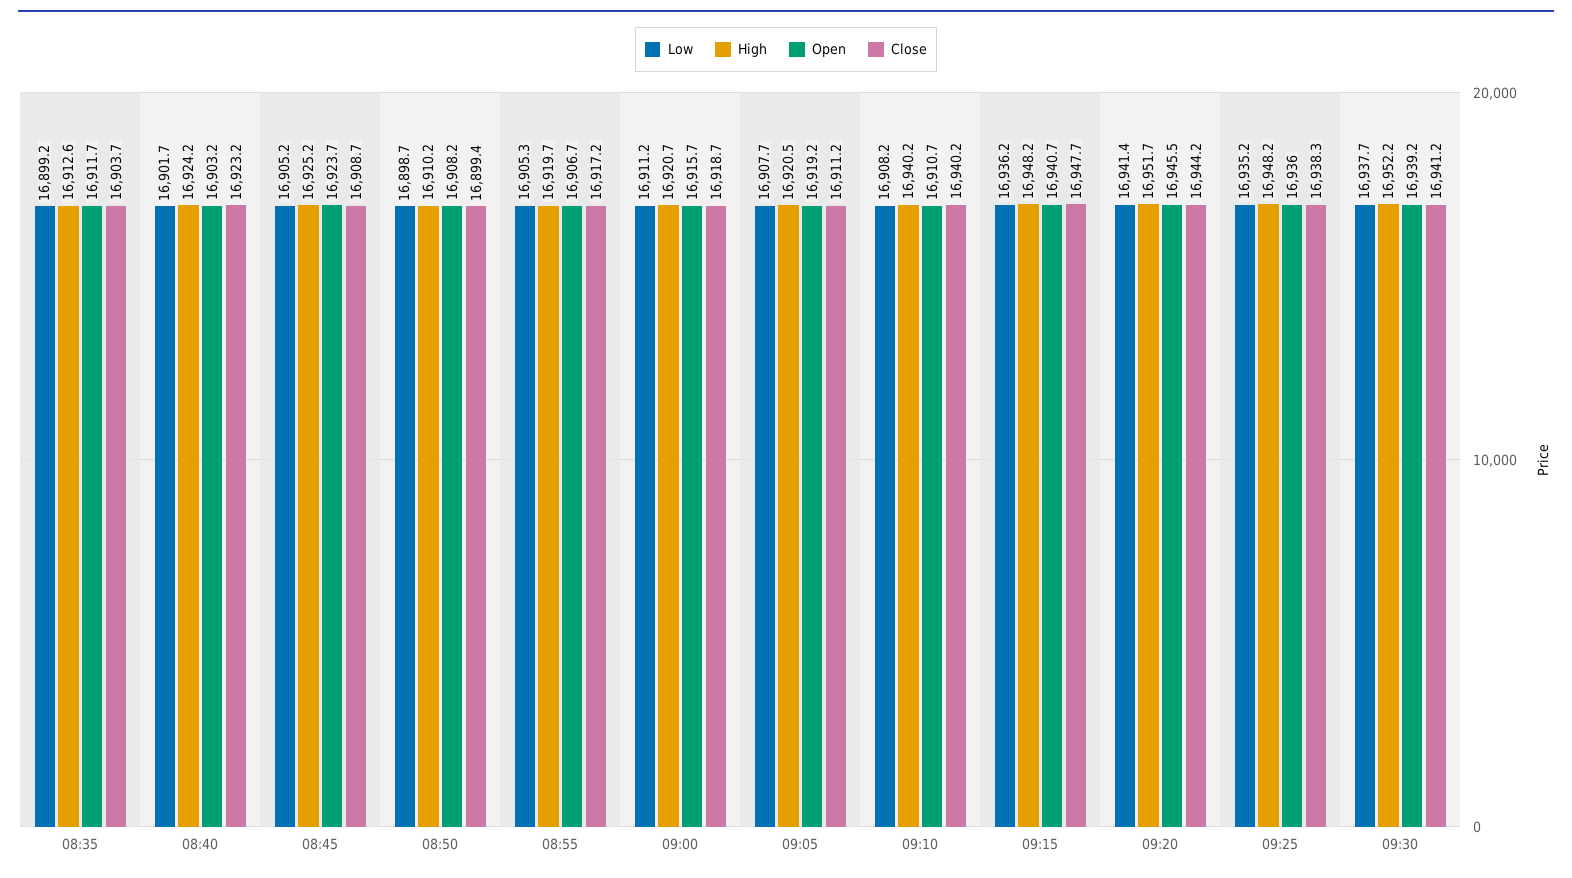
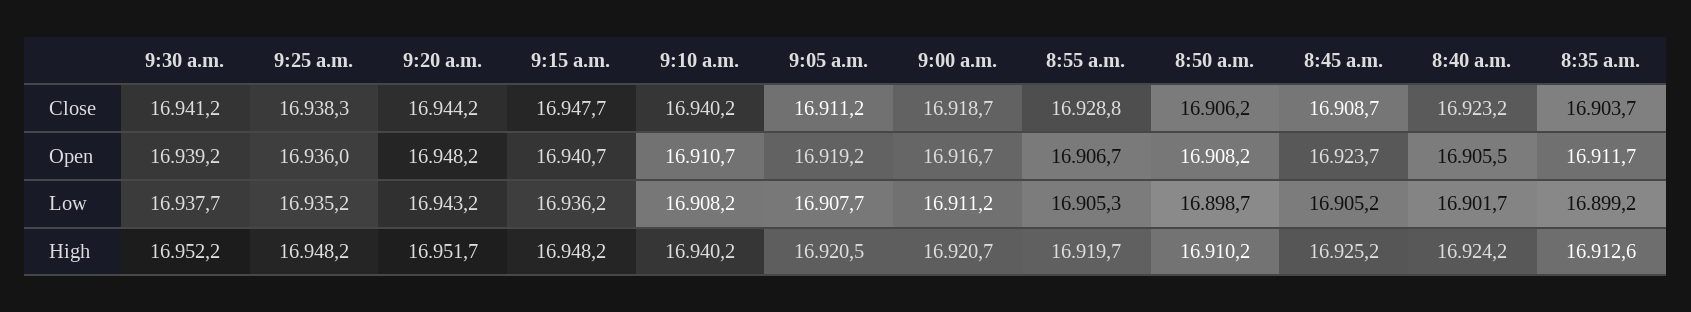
Open, 08:40: 16903.2 -> 16905.5
Close, 08:50: 16899.4 -> 16906.2
Close, 08:55: 16917.2 -> 16928.8
Open, 09:00: 16915.7 -> 16916.7
Low, 09:20: 16941.4 -> 16943.2
Open, 09:20: 16945.5 -> 16948.2

